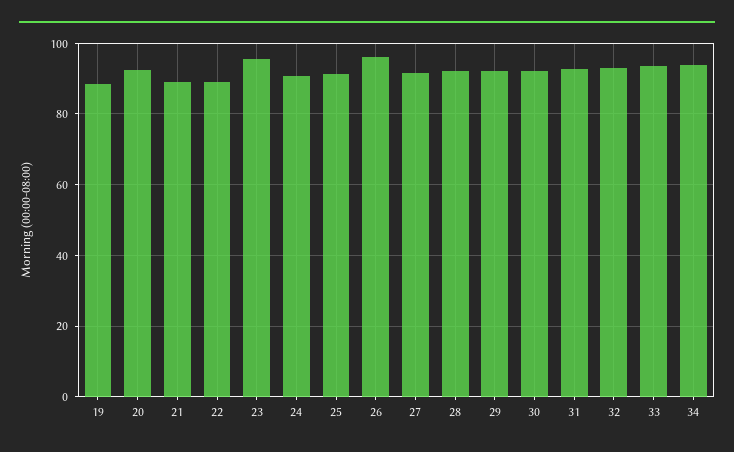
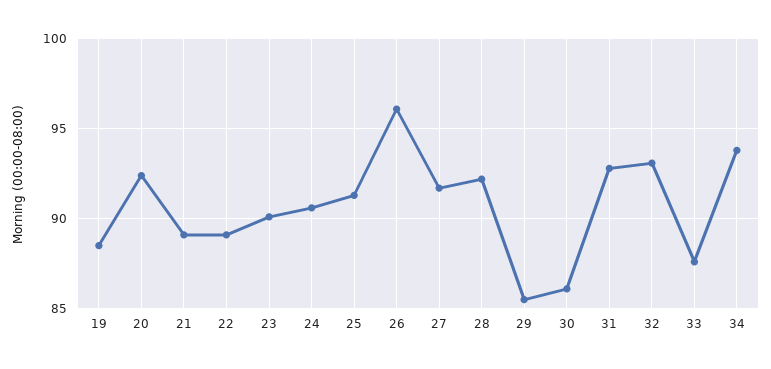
23: 96 -> 90
29: 92 -> 85.5
30: 92 -> 86
33: 94 -> 87.5

